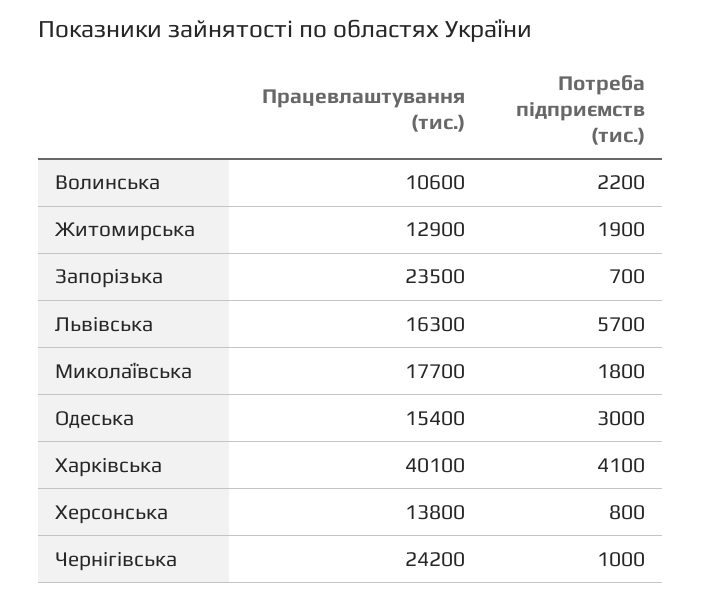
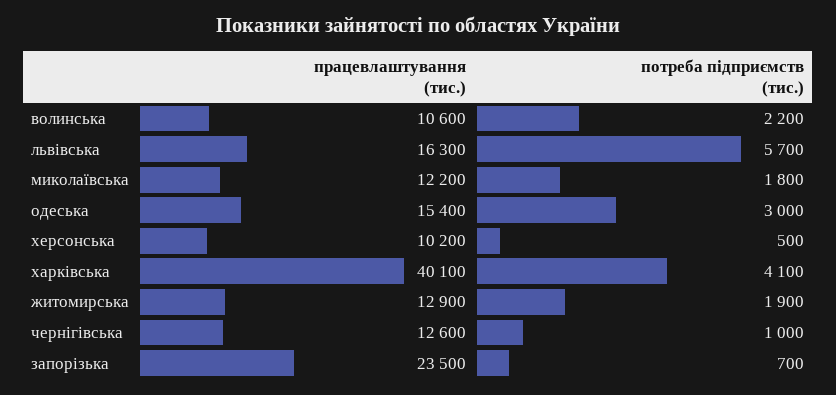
Працевлаштування (тис.), Миколаївська: 17700 -> 12200
Працевлаштування (тис.), Херсонська: 13800 -> 10200
Потреба підприємств (тис.), Херсонська: 800 -> 500
Працевлаштування (тис.), Чернігівська: 24200 -> 12600

